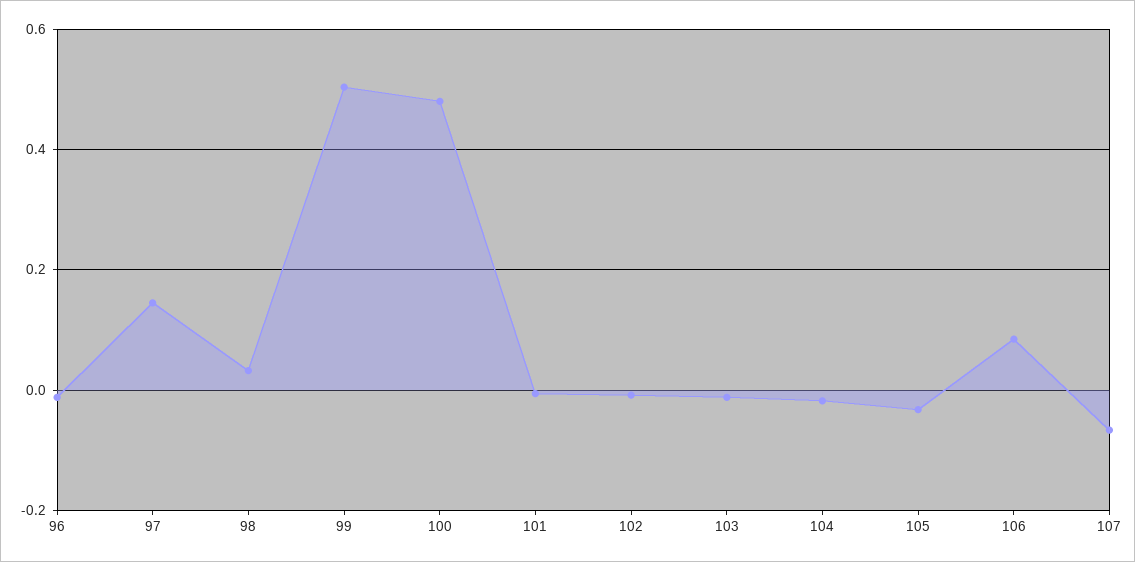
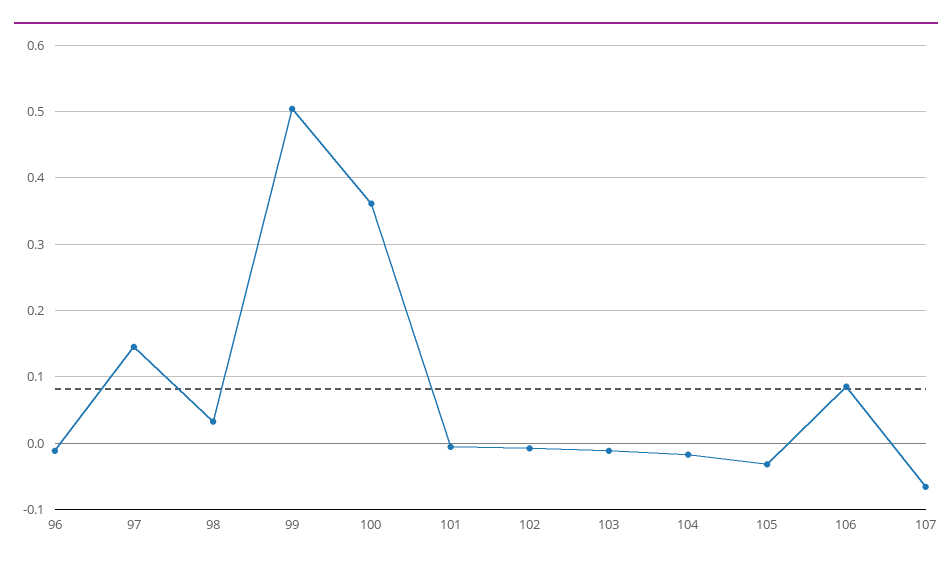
100: 0.48 -> 0.36

